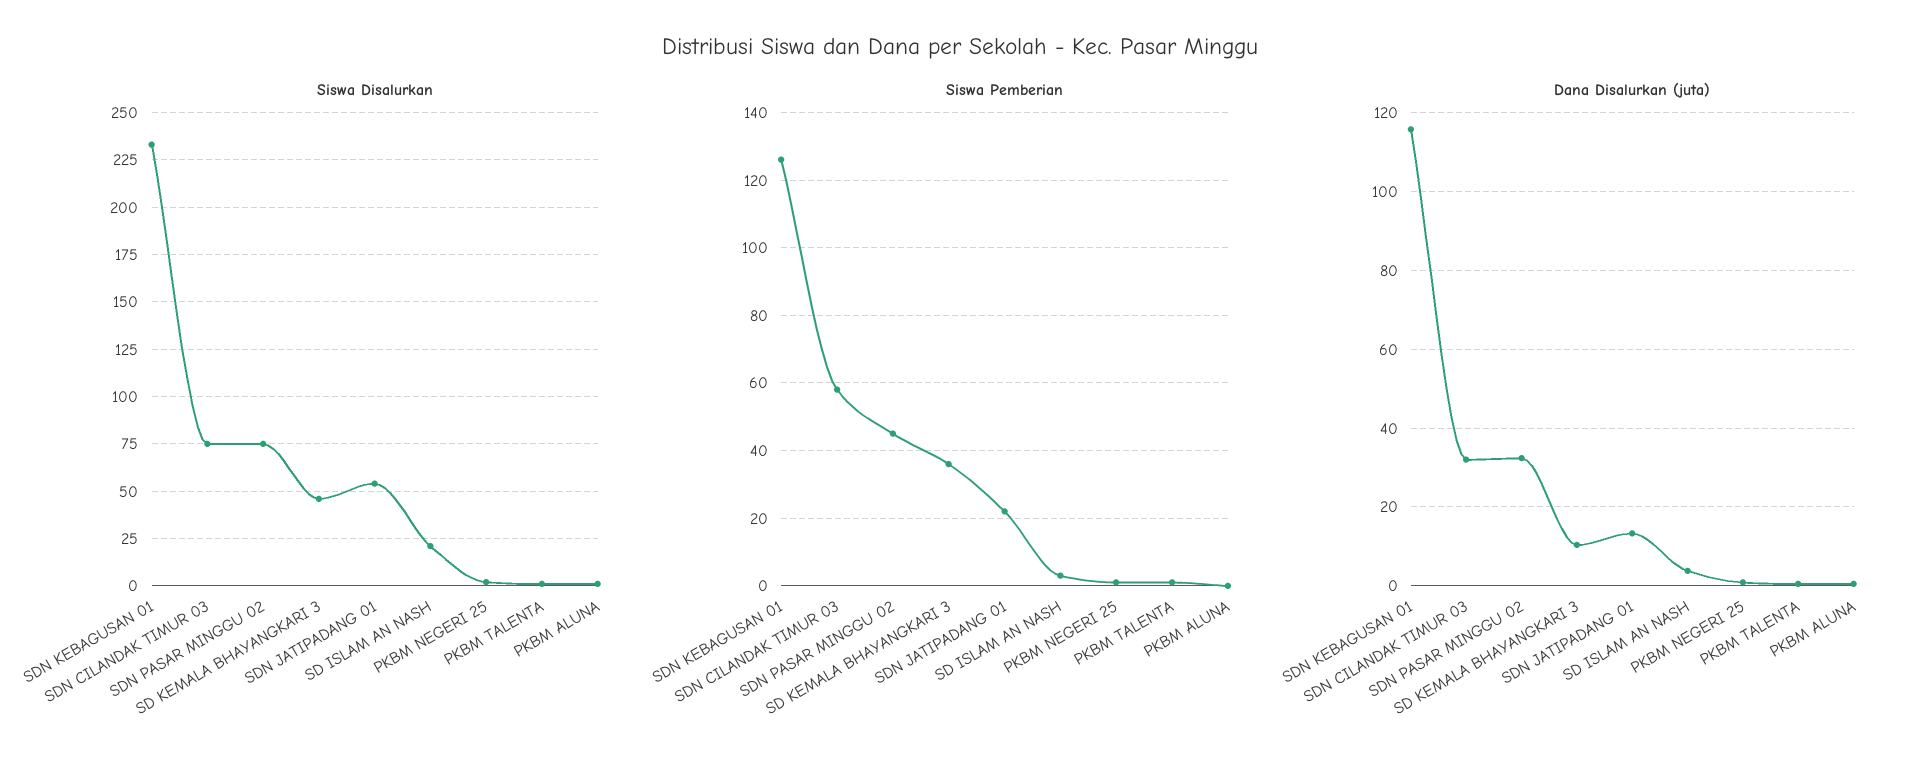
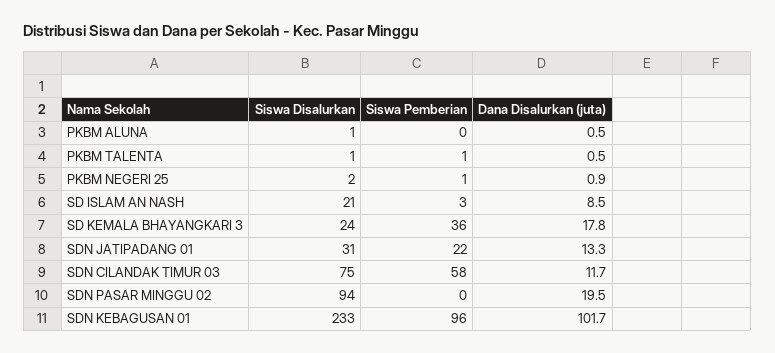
Siswa Disalurkan, SDN PASAR MINGGU 02: 75 -> 94
Siswa Disalurkan, SD KEMALA BHAYANGKARI 3: 45 -> 24
Siswa Disalurkan, SDN JATIPADANG 01: 55 -> 31
Siswa Pemberian, SDN KEBAGUSAN 01: 125 -> 96
Siswa Pemberian, SDN PASAR MINGGU 02: 45 -> 0
Dana Disalurkan (juta), SDN KEBAGUSAN 01: 116 -> 101.7
Dana Disalurkan (juta), SDN CILANDAK TIMUR 03: 32 -> 11.7
Dana Disalurkan (juta), SDN PASAR MINGGU 02: 32 -> 19.5
Dana Disalurkan (juta), SD KEMALA BHAYANGKARI 3: 10 -> 17.8
Dana Disalurkan (juta), SD ISLAM AN NASH: 4 -> 8.5

